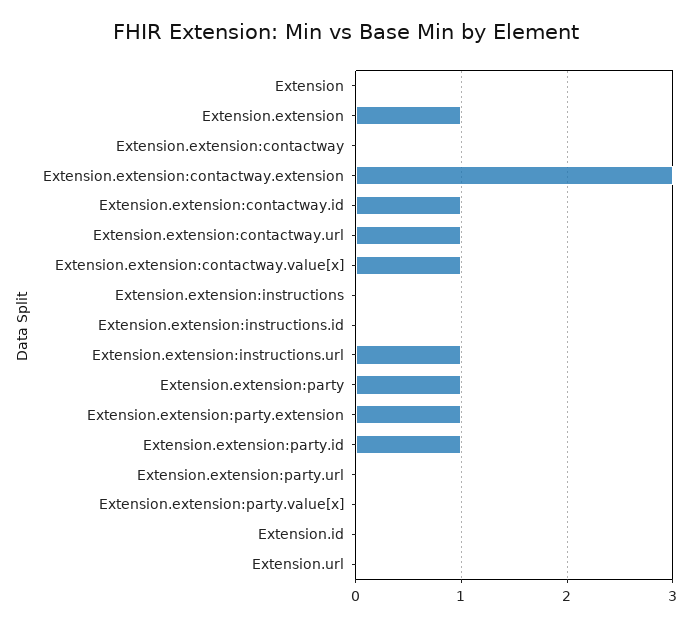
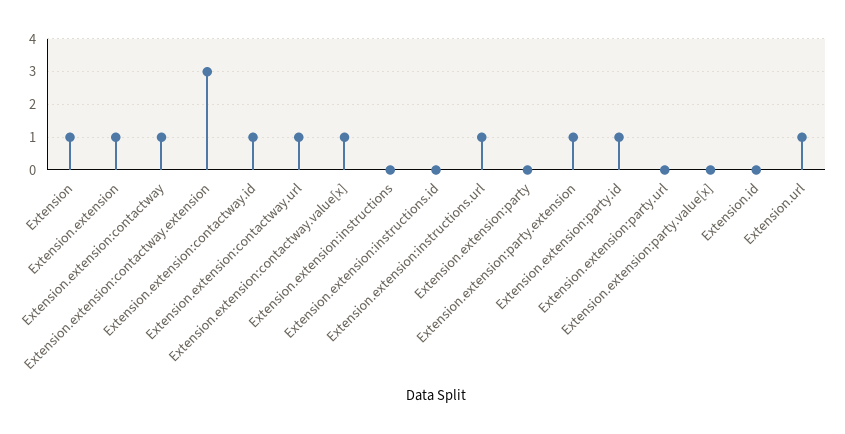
Extension: 0 -> 1
Extension.extension:contactway: 0 -> 1
Extension.extension:party: 1 -> 0
Extension.url: 0 -> 1

